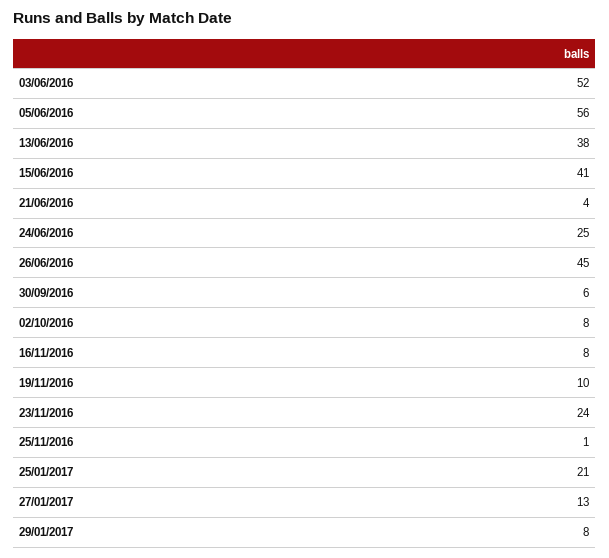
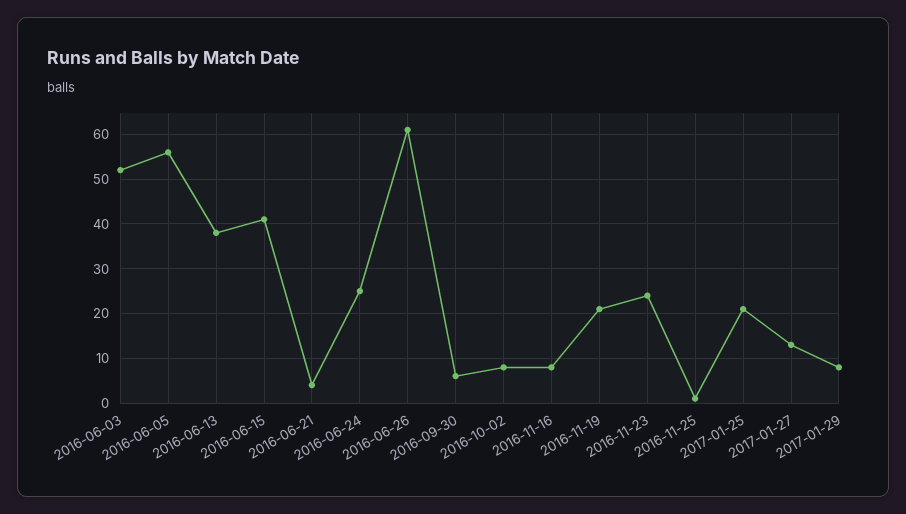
26/06/2016: 45 -> 60
19/11/2016: 10 -> 20

